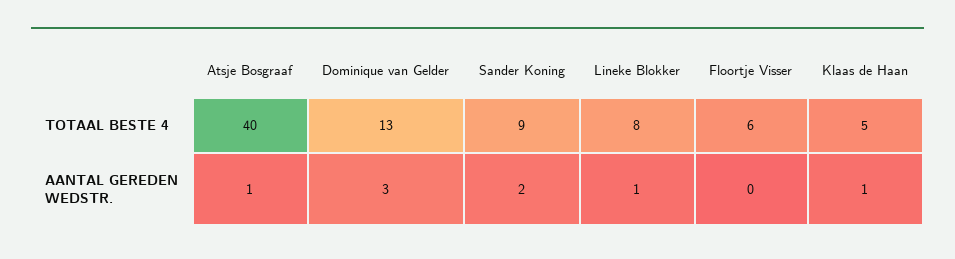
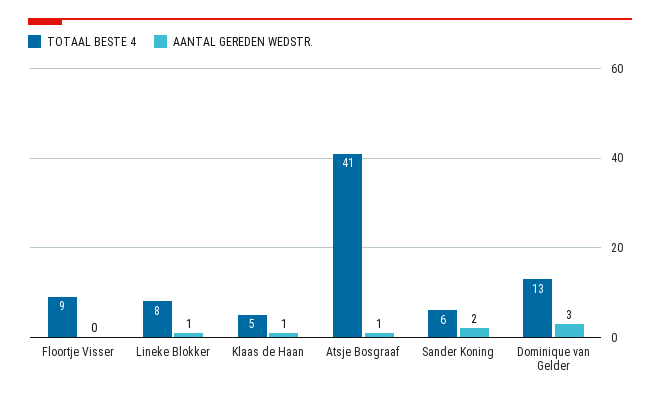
TOTAAL BESTE 4, Atsje Bosgraaf: 40 -> 41
TOTAAL BESTE 4, Sander Koning: 9 -> 6
TOTAAL BESTE 4, Floortje Visser: 6 -> 9

